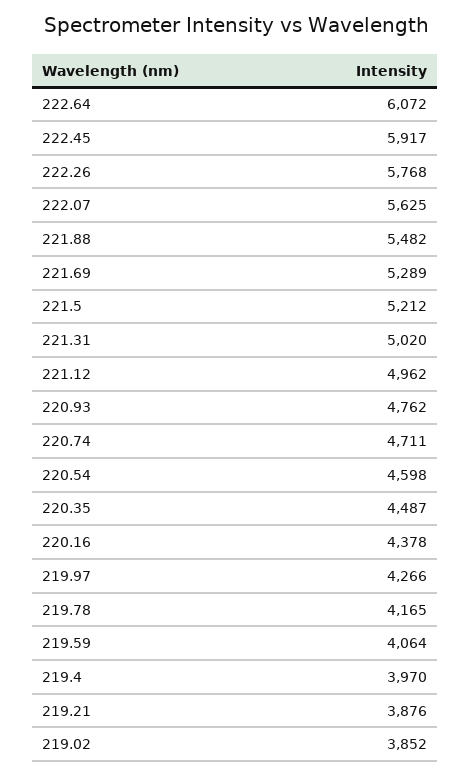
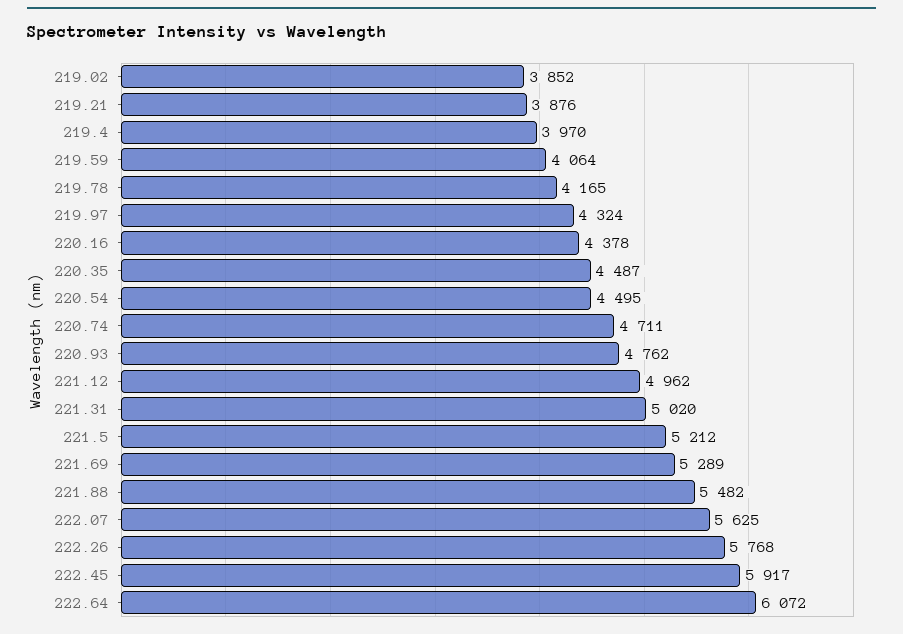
220.54: 4598 -> 4495
219.97: 4266 -> 4324

